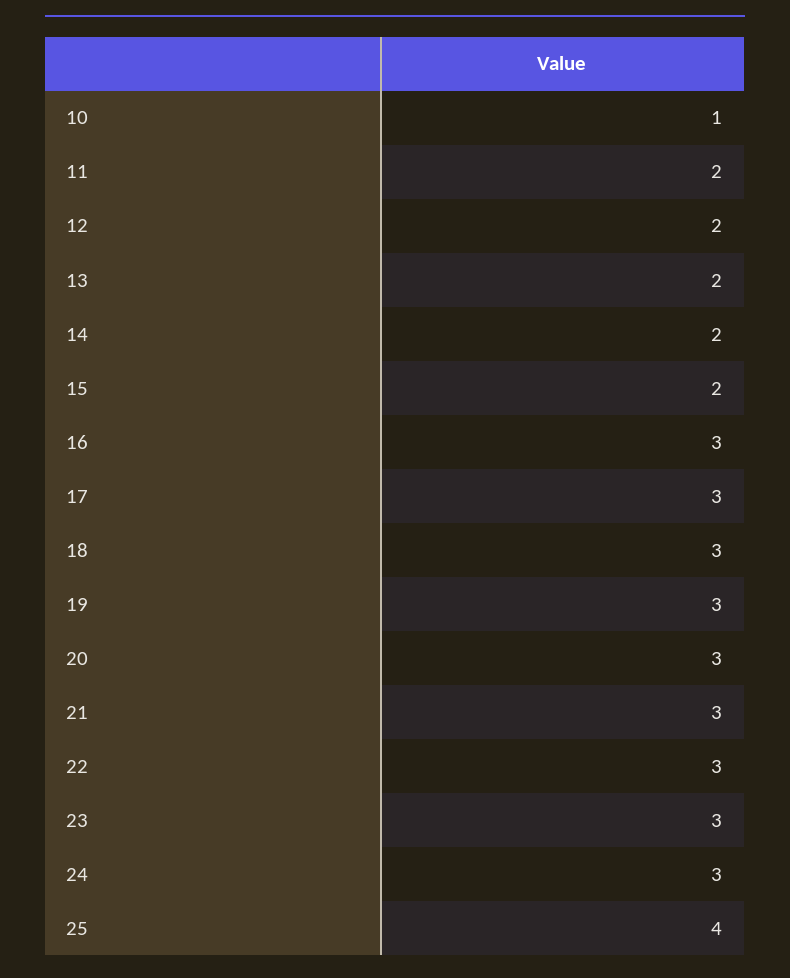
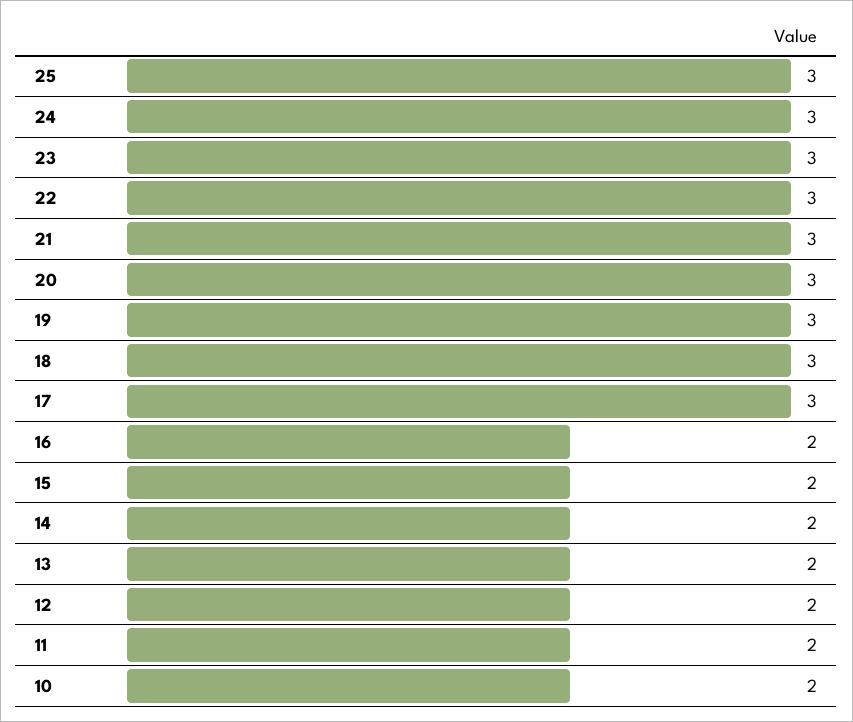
10: 1 -> 2
16: 3 -> 2
25: 4 -> 3

